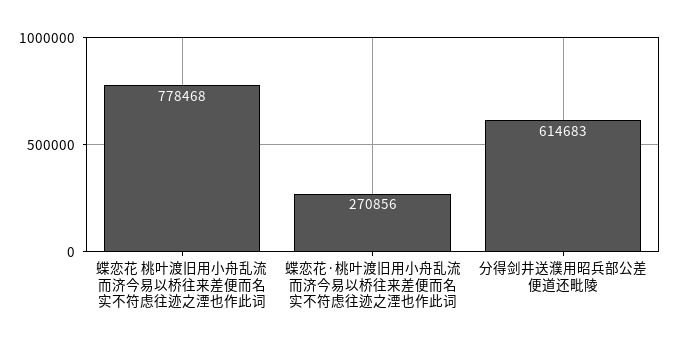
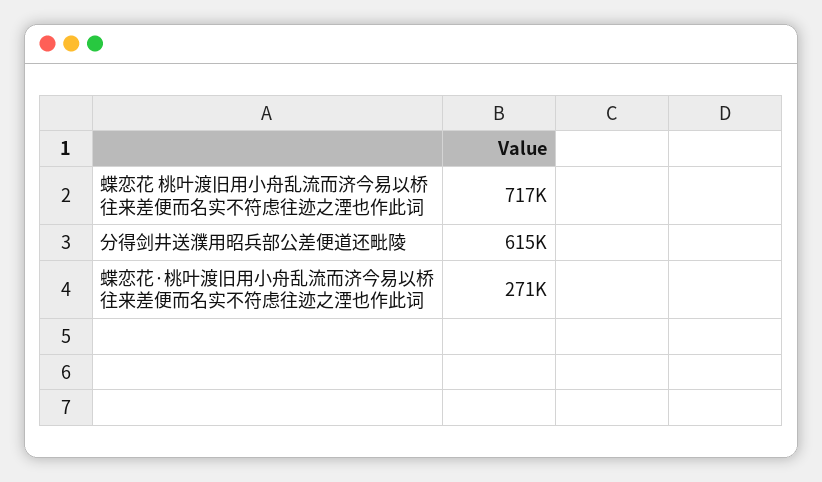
蝶恋花 桃叶渡旧用小舟乱流而济今易以桥往来差便而名实不符虑往迹之湮也作此词: 778468 -> 717000

